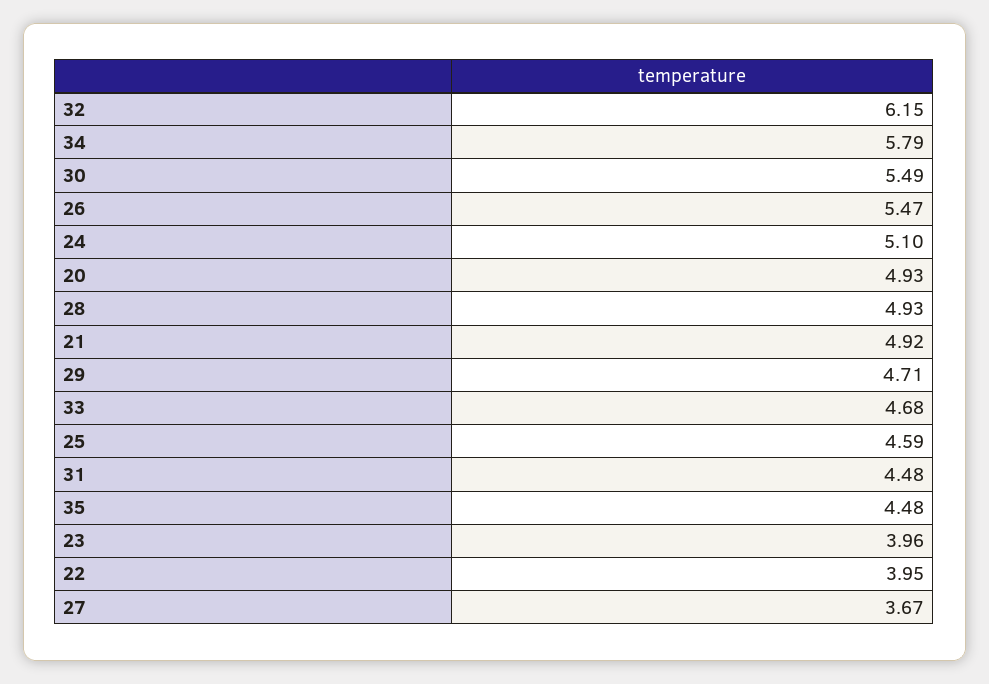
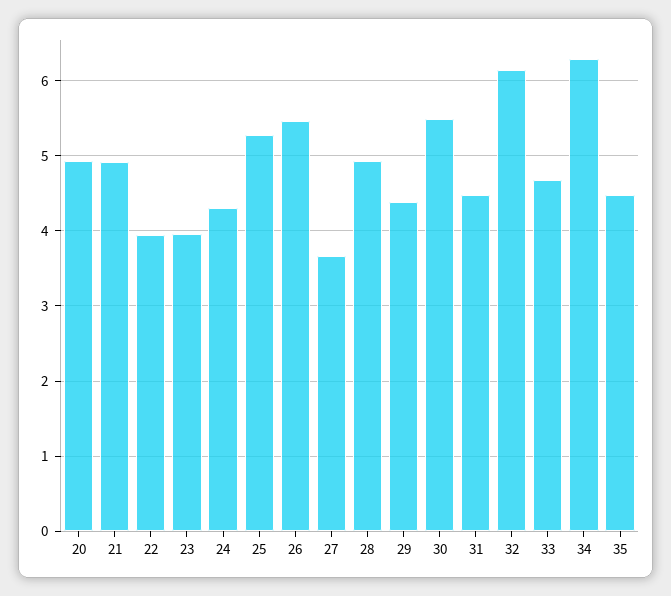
34: 5.79 -> 6.3
24: 5.1 -> 4.3
29: 4.71 -> 4.4
25: 4.59 -> 5.3

